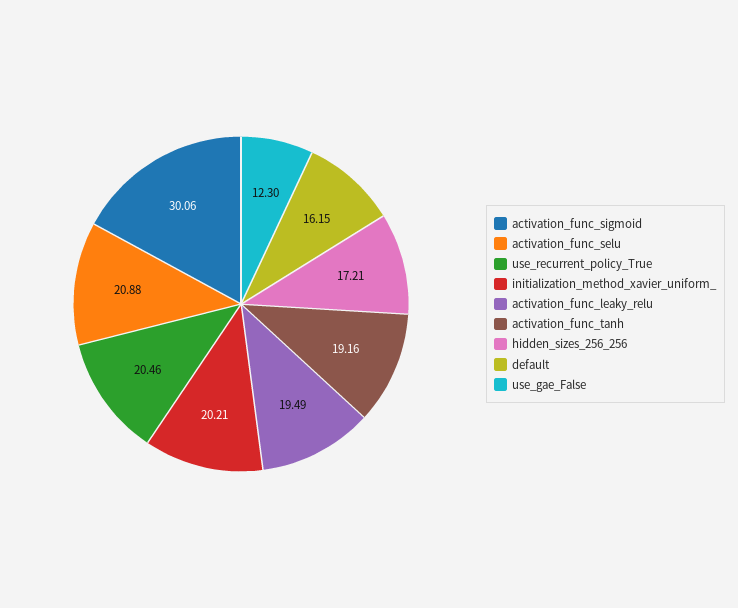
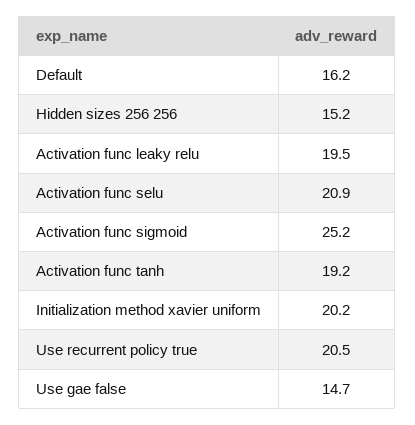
activation_func_sigmoid: 30.06 -> 25.2
hidden_sizes_256_256: 17.21 -> 15.2
use_gae_False: 12.3 -> 14.7

